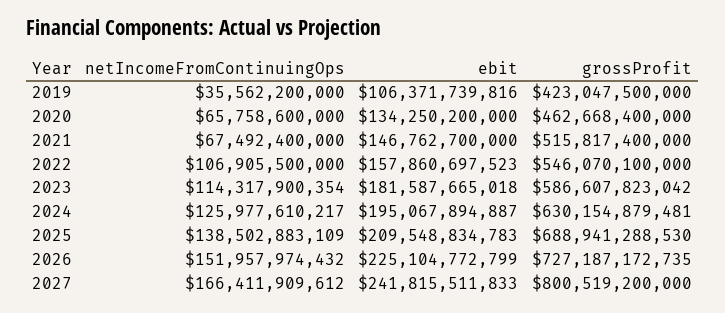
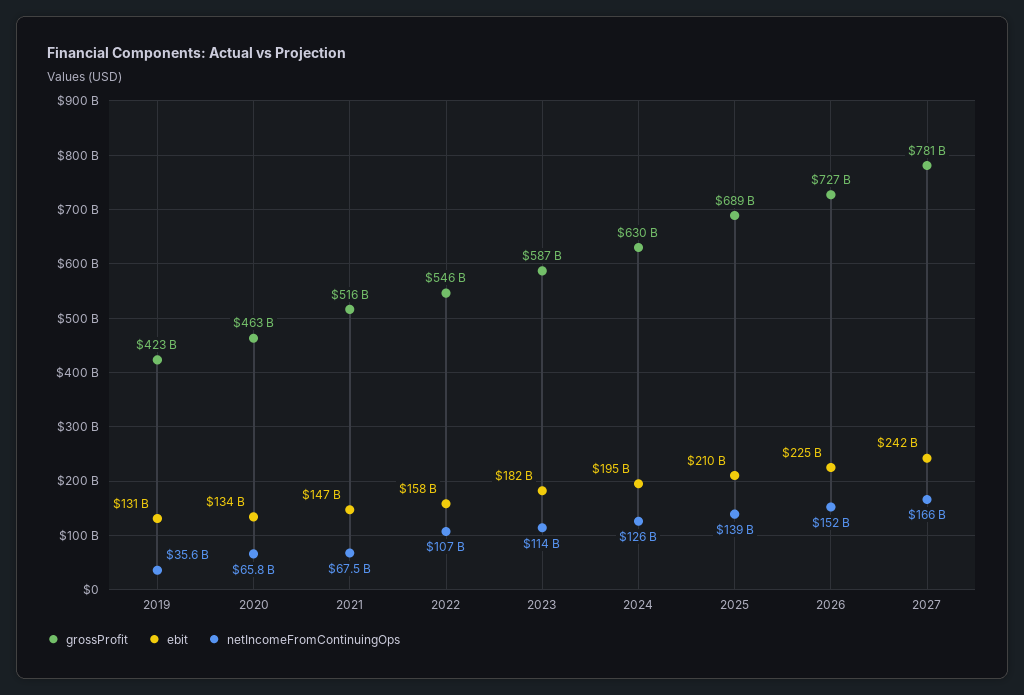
ebit, 2019: 106371739816 -> 131000000000
grossProfit, 2027: 800519200000 -> 781000000000

